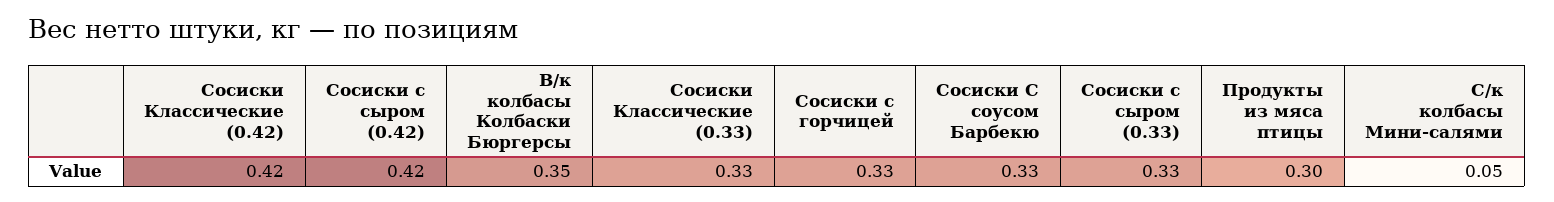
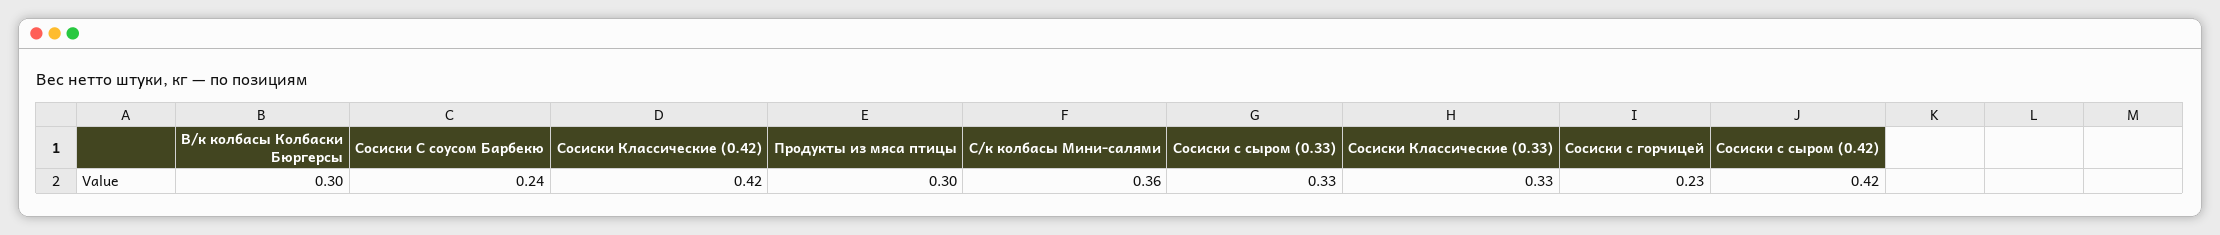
В/к колбасы Колбаски Бюргерсы: 0.35 -> 0.3
Сосиски с горчицей: 0.33 -> 0.23
Сосиски С соусом Барбекю: 0.33 -> 0.24
С/к колбасы Мини-салями: 0.05 -> 0.36

